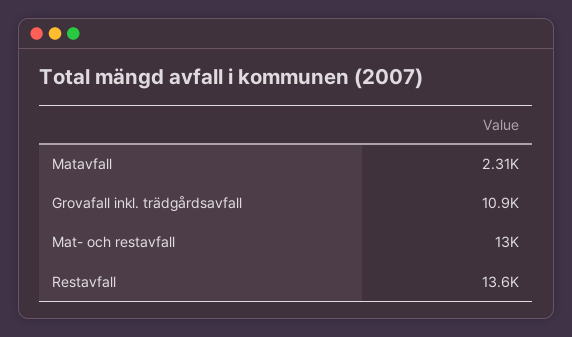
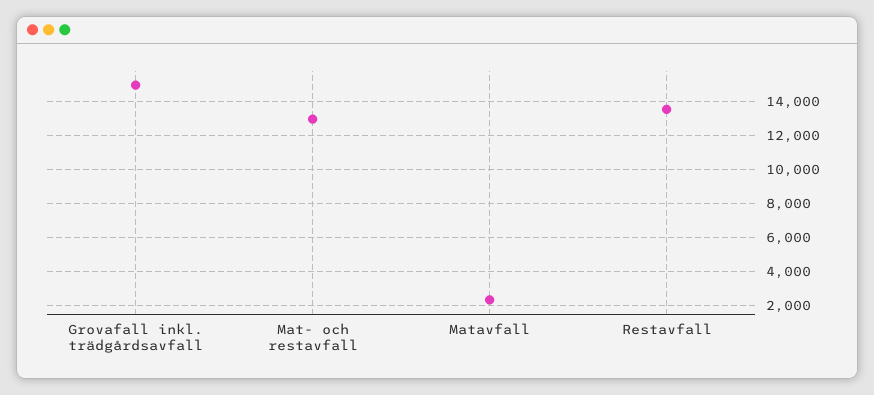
Grovafall inkl. trädgårdsavfall: 10900 -> 15000

